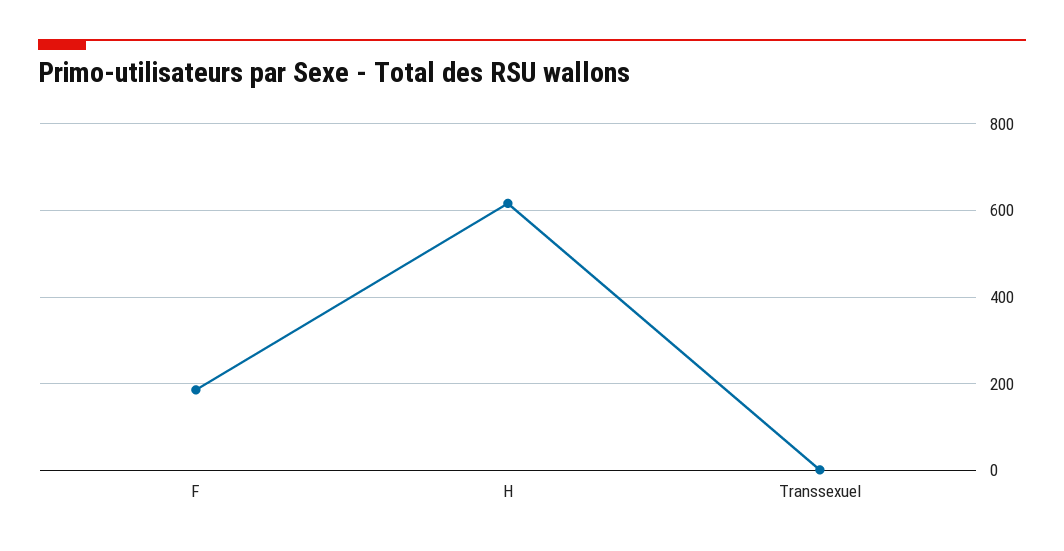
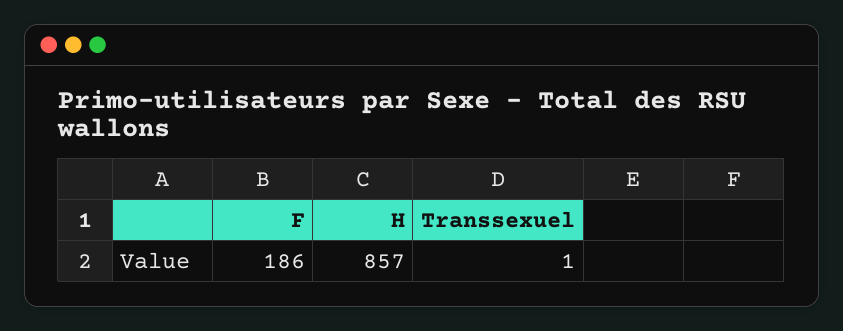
H: 620 -> 857

